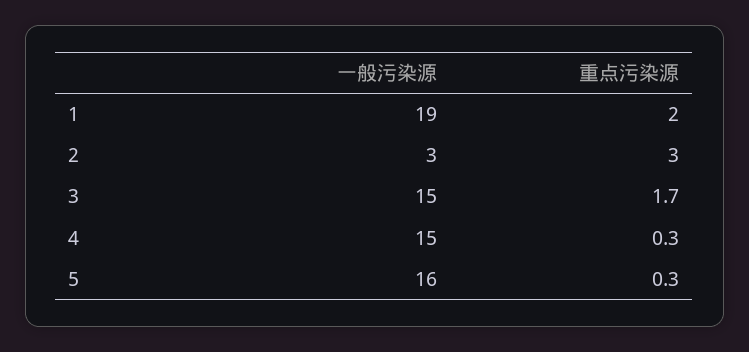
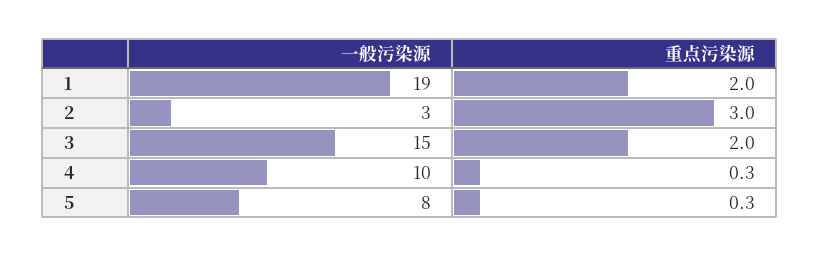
重点污染源, 3: 1.7 -> 2
一般污染源, 4: 15 -> 10
一般污染源, 5: 16 -> 8

